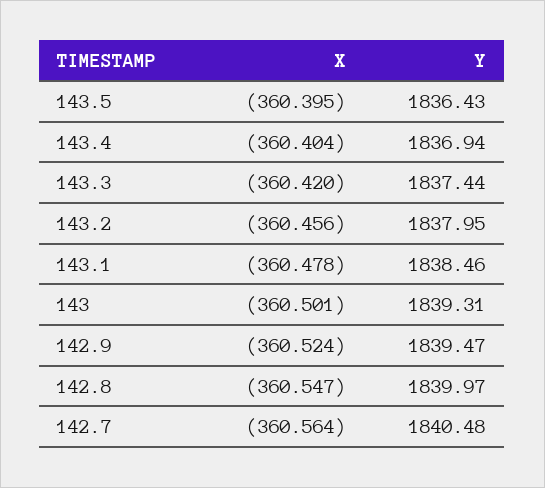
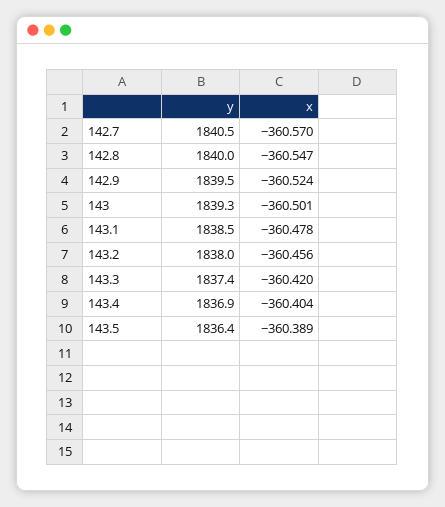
X, 143.5: -360.395 -> -360.389
X, 142.7: -360.564 -> -360.57

